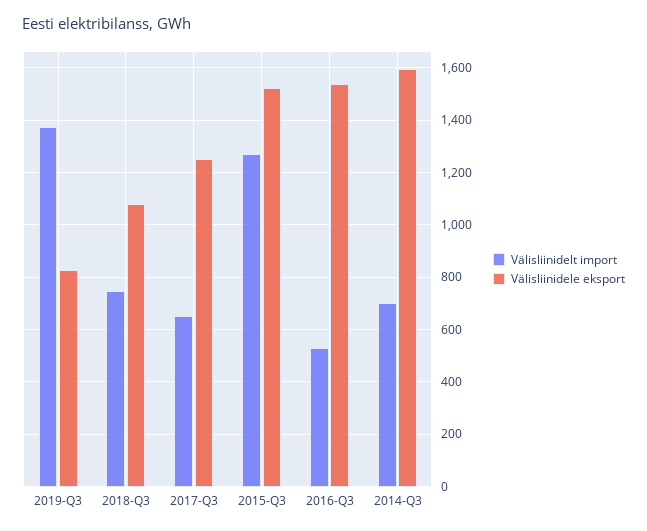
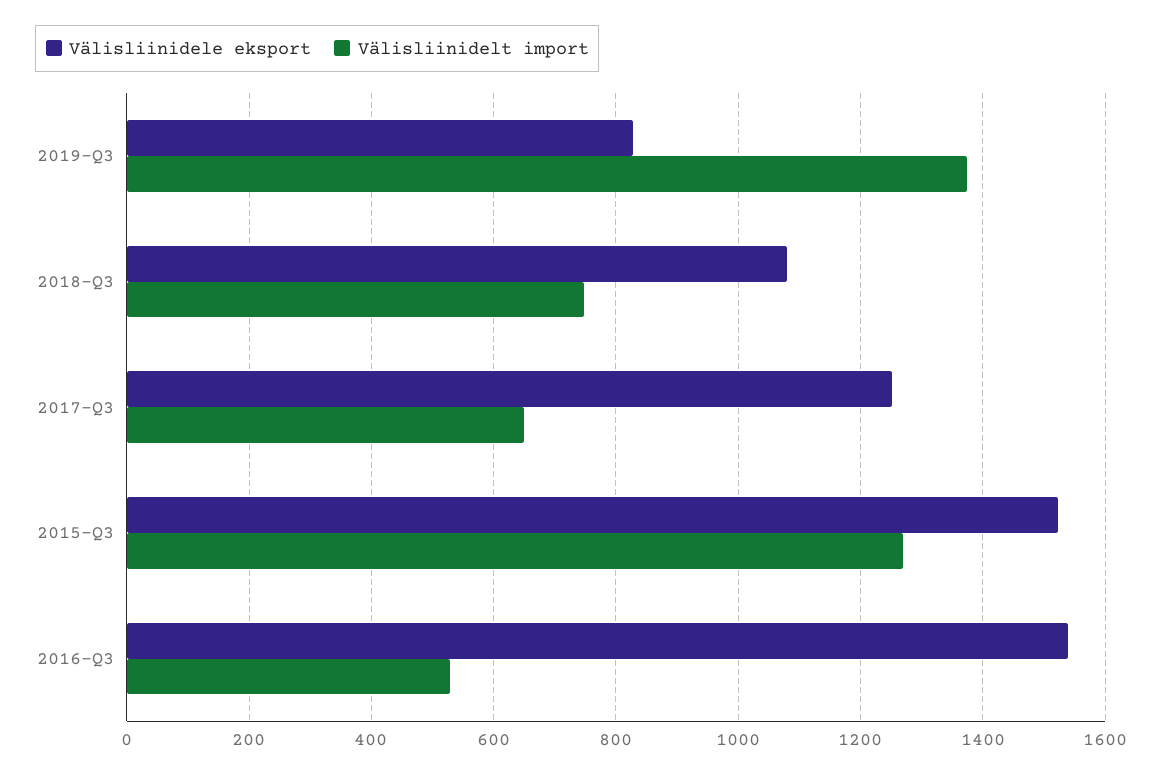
Välisliinidelt import, 2014-Q3: 700 -> none
Välisliinidele eksport, 2014-Q3: 1600 -> none

